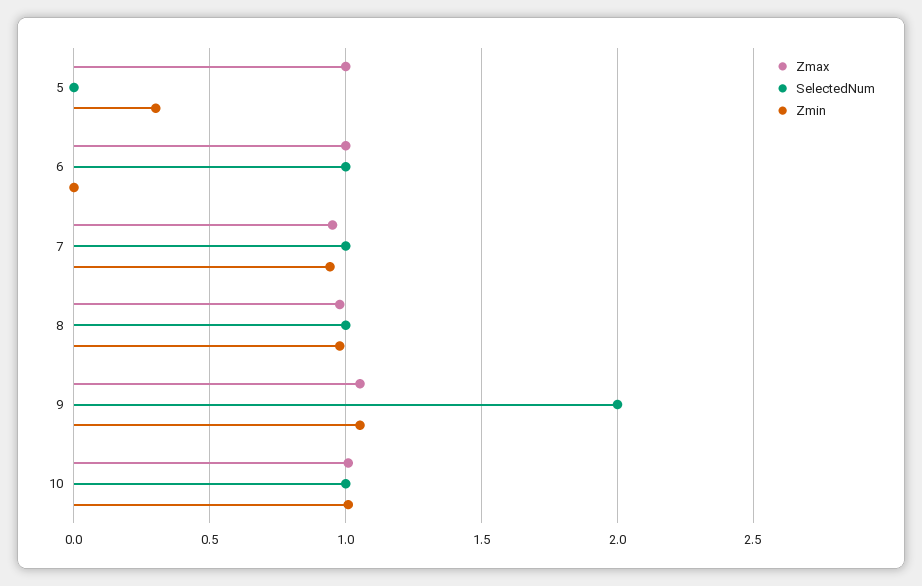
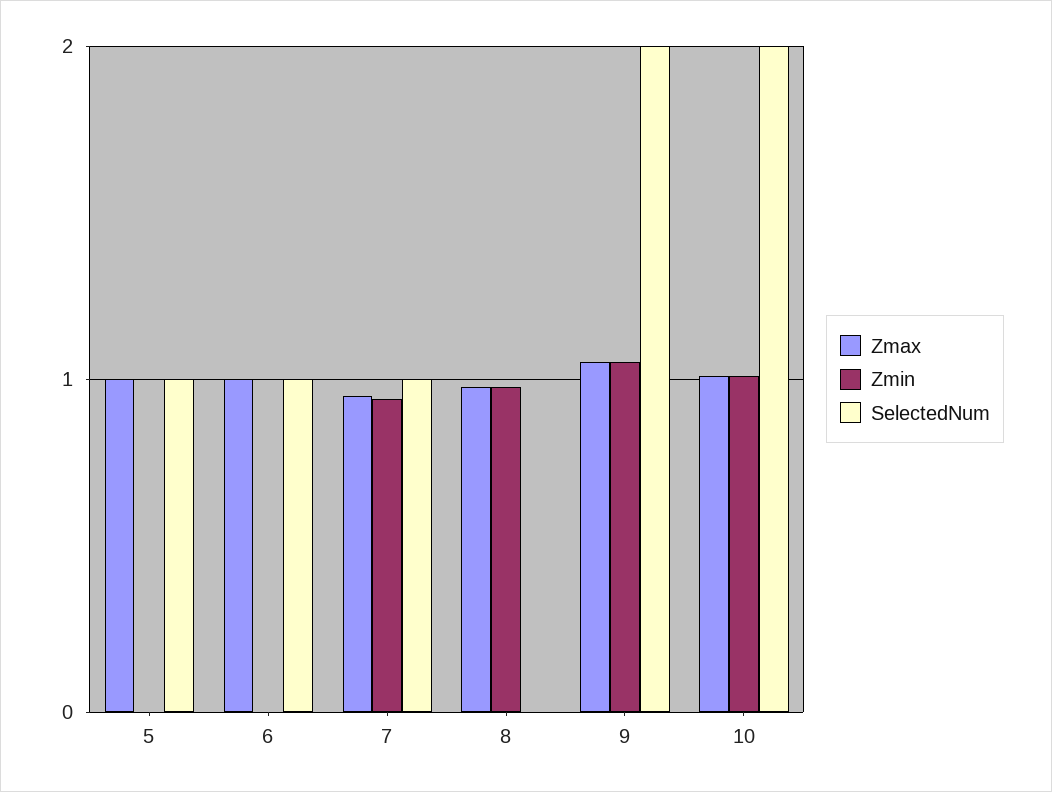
SelectedNum, 5: 0 -> 1
Zmin, 5: 0.3 -> 0
SelectedNum, 8: 1 -> 0
SelectedNum, 10: 1 -> 2

